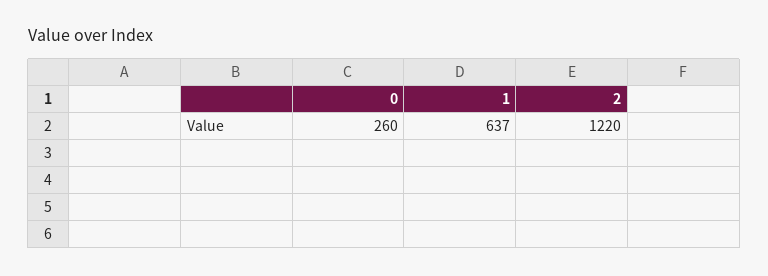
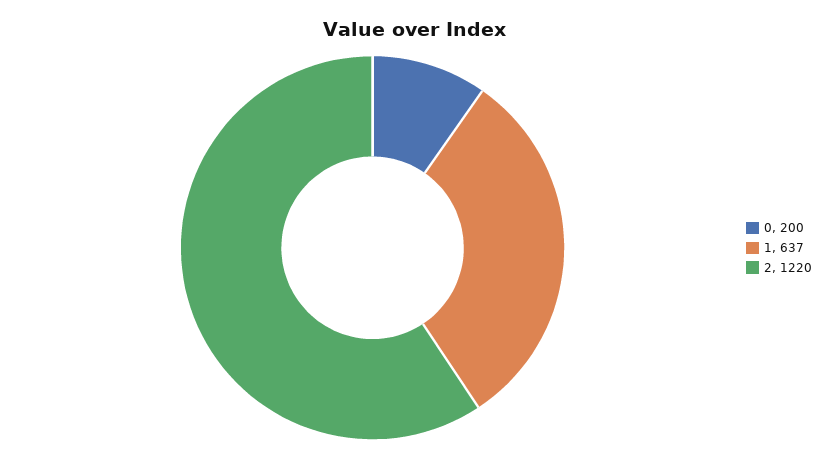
0: 260 -> 200

